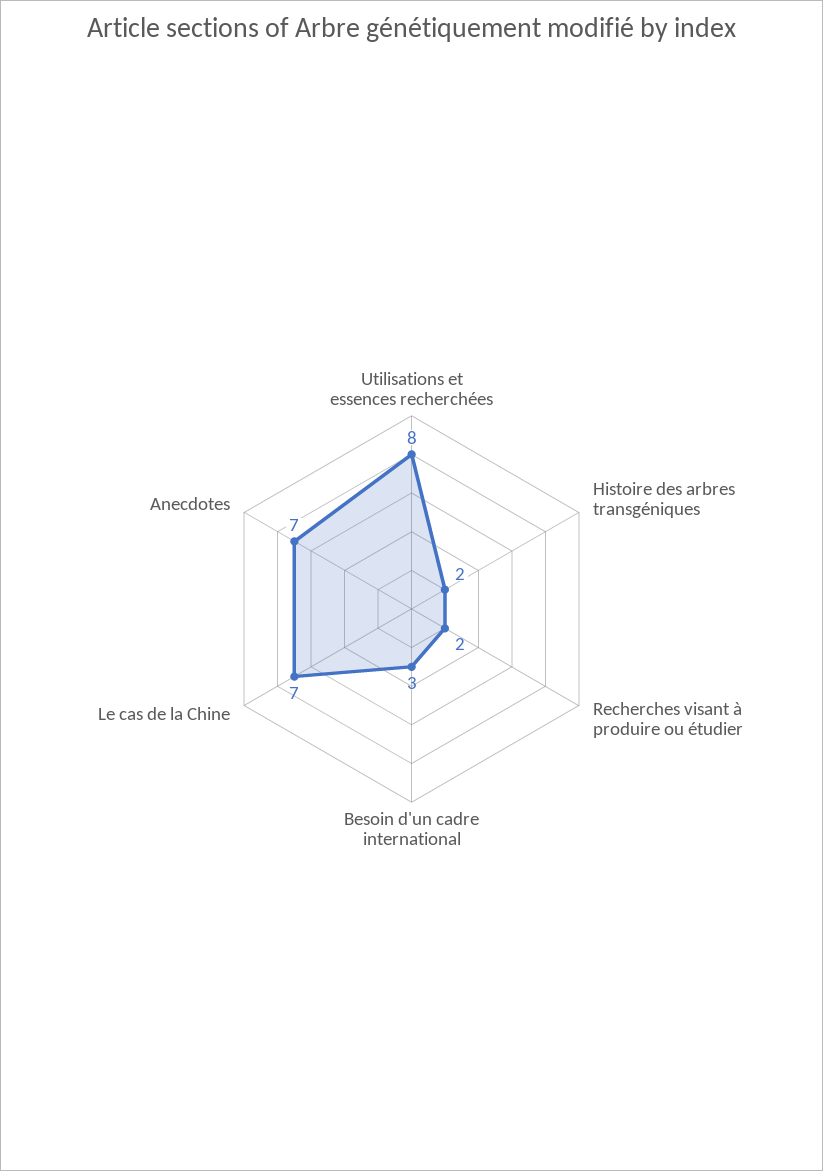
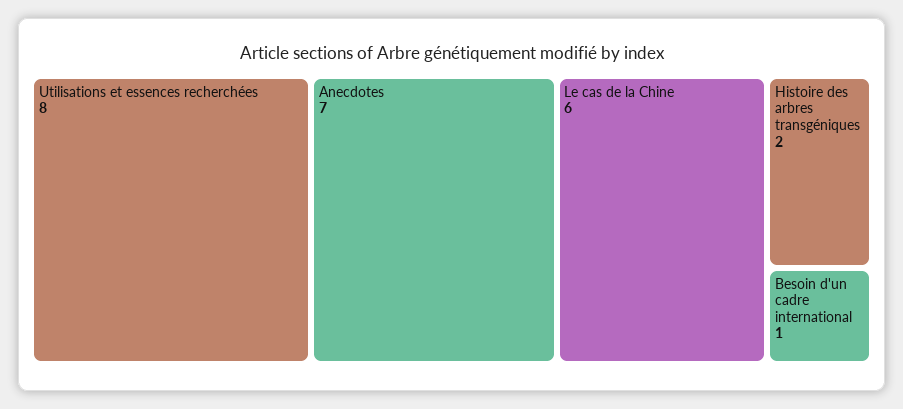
Recherches visant à produire ou étudier: 2 -> none
Besoin d'un cadre international: 3 -> 1
Le cas de la Chine: 7 -> 6

